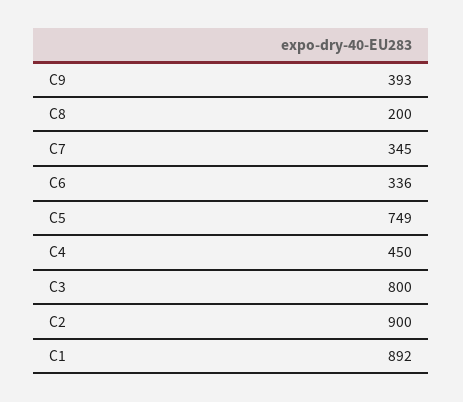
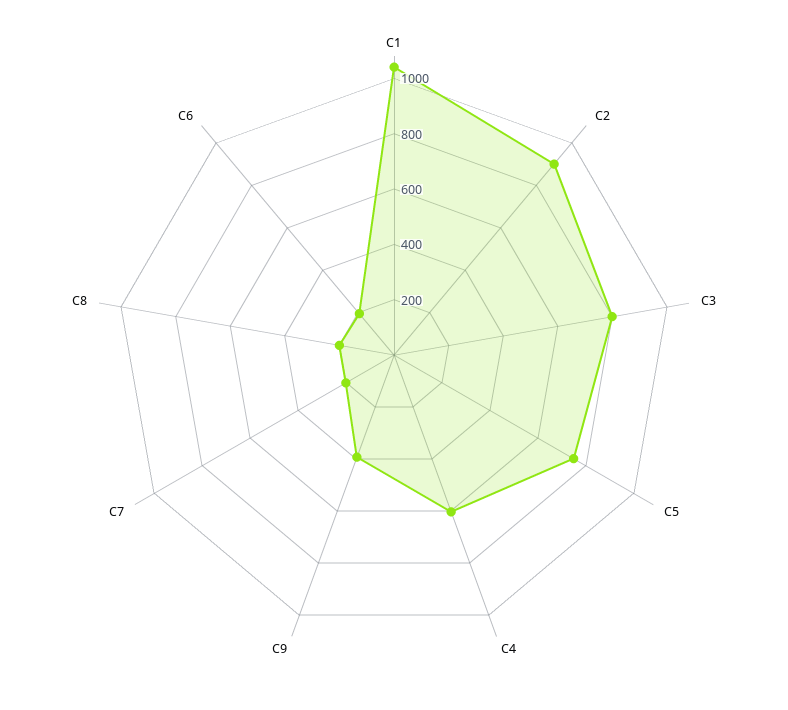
C7: 345 -> 200
C6: 336 -> 200
C4: 450 -> 600
C1: 892 -> 1050

